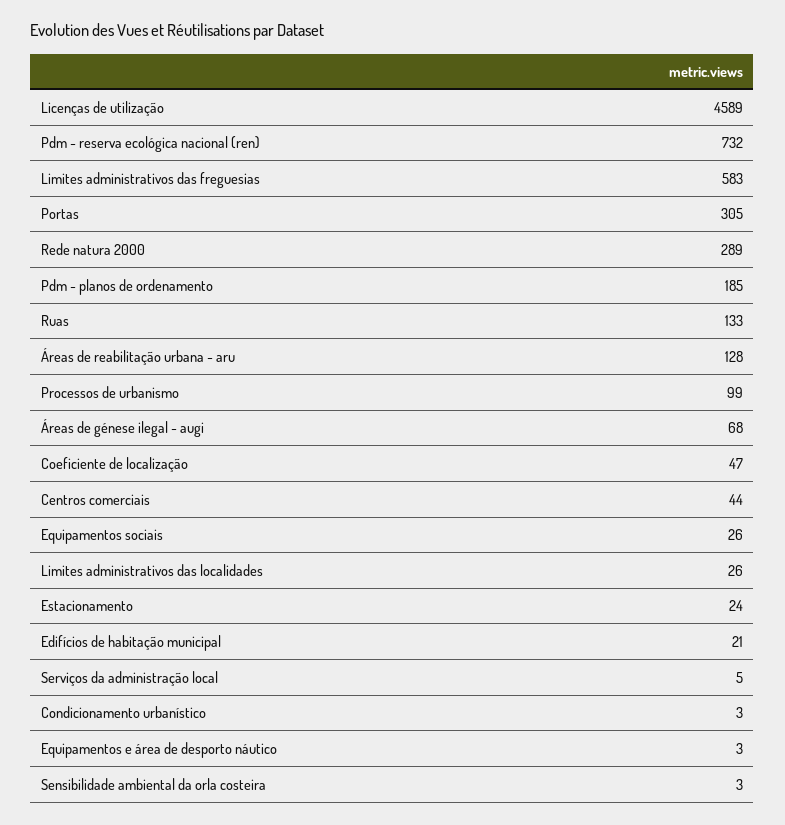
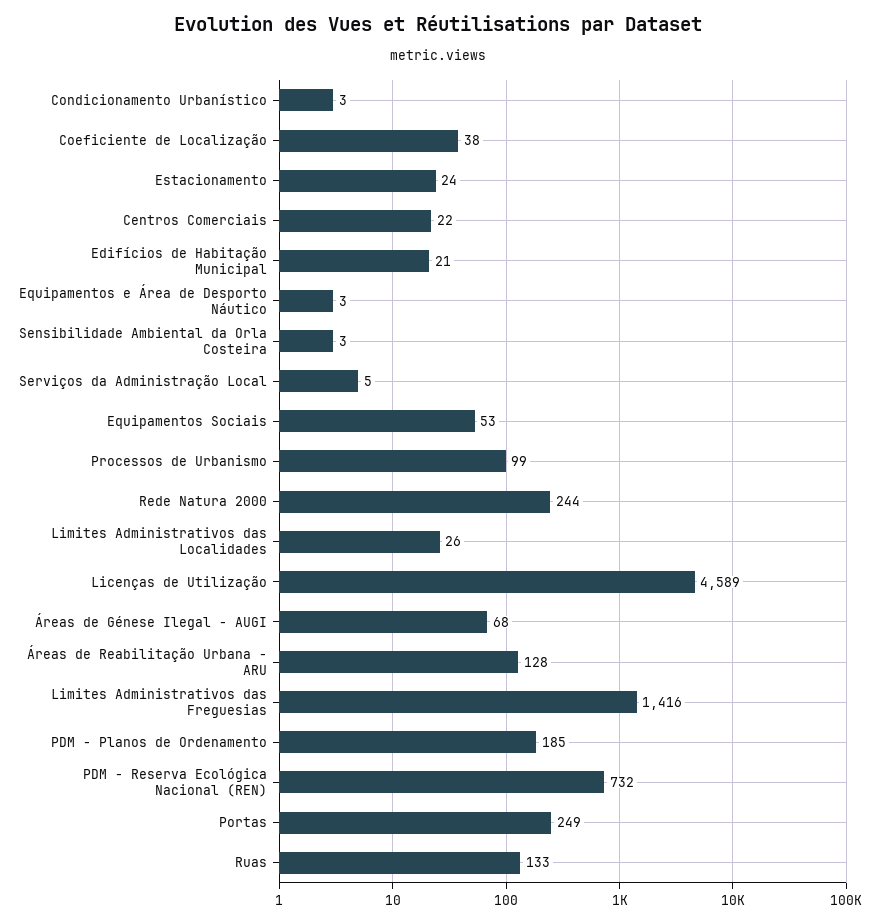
Limites administrativos das freguesias: 583 -> 1416
Portas: 305 -> 249
Rede natura 2000: 289 -> 244
Coeficiente de localização: 47 -> 38
Centros comerciais: 44 -> 22
Equipamentos sociais: 26 -> 53

